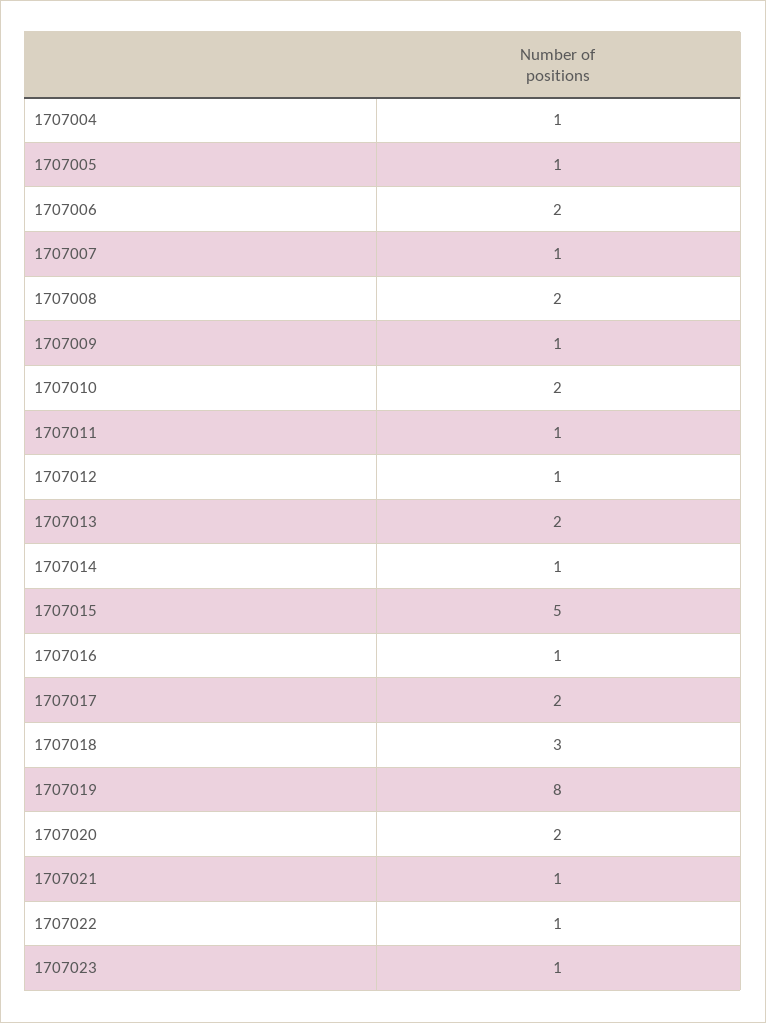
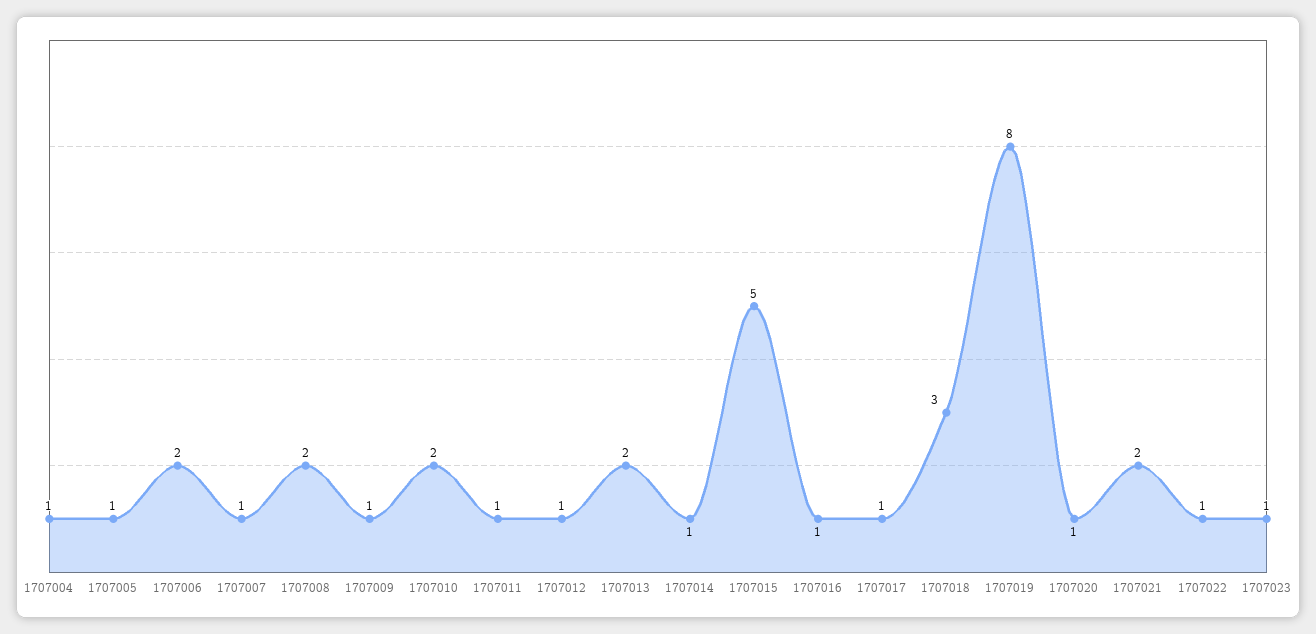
1707017: 2 -> 1
1707020: 2 -> 1
1707021: 1 -> 2

